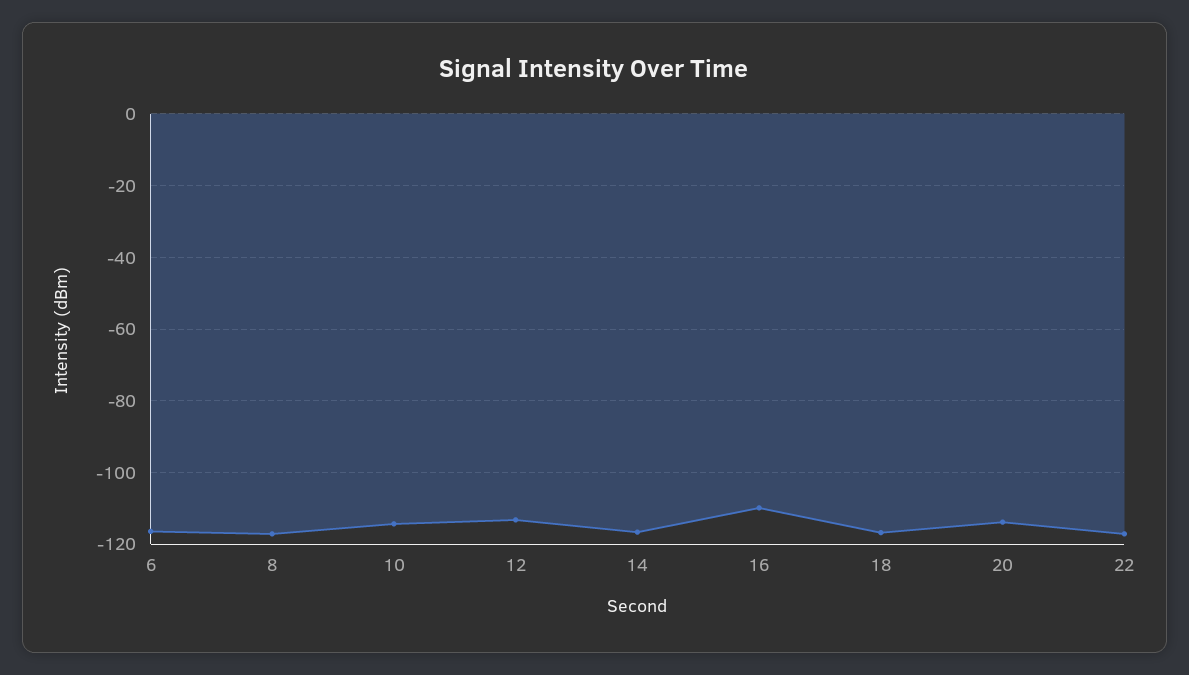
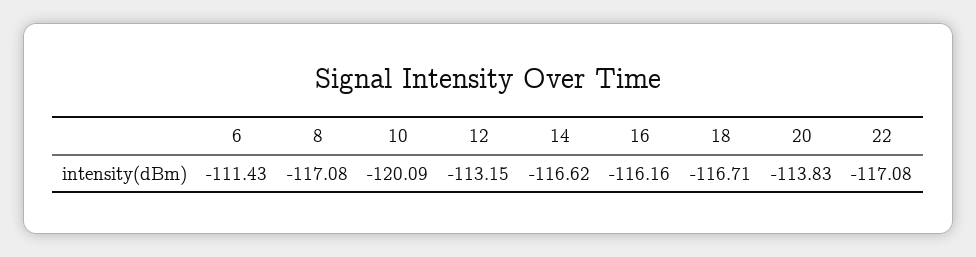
6: -116 -> -111.43
10: -114 -> -120.09
16: -110 -> -116.16

